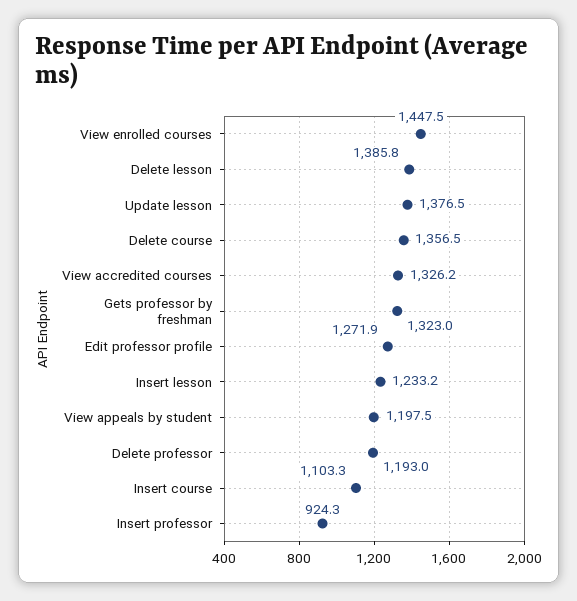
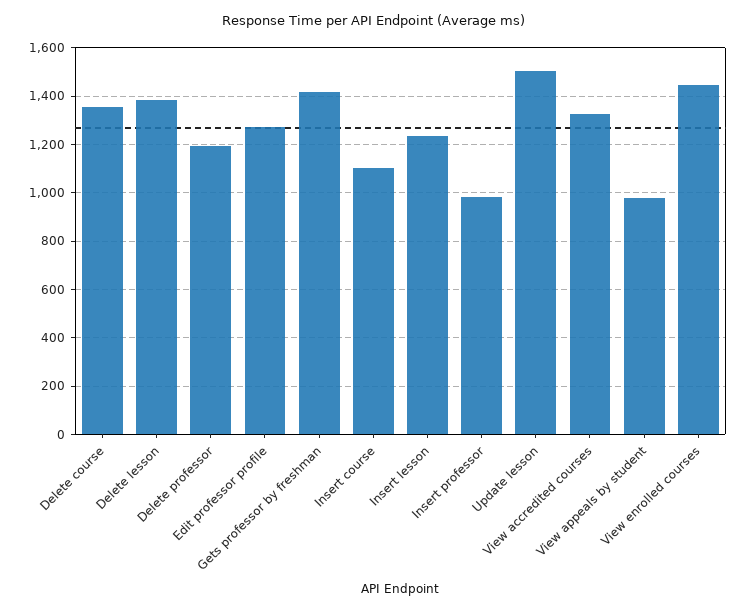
Update lesson: 1376.5 -> 1500
Gets professor by freshman: 1323 -> 1425
View appeals by student: 1197.5 -> 975
Insert professor: 924.3 -> 975

